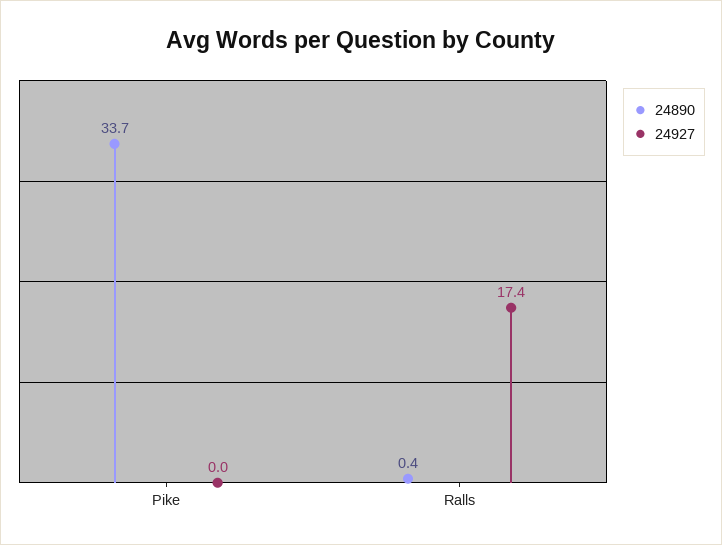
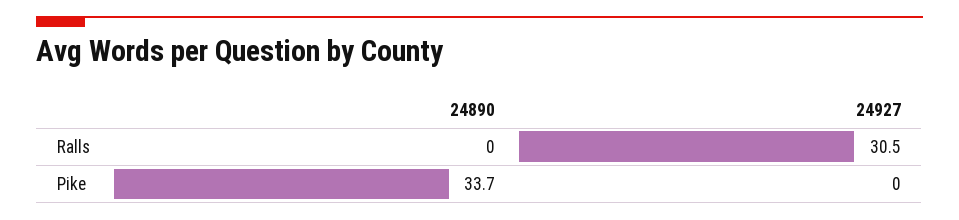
24890, Ralls: 0.4 -> 0
24927, Ralls: 17.4 -> 30.5

